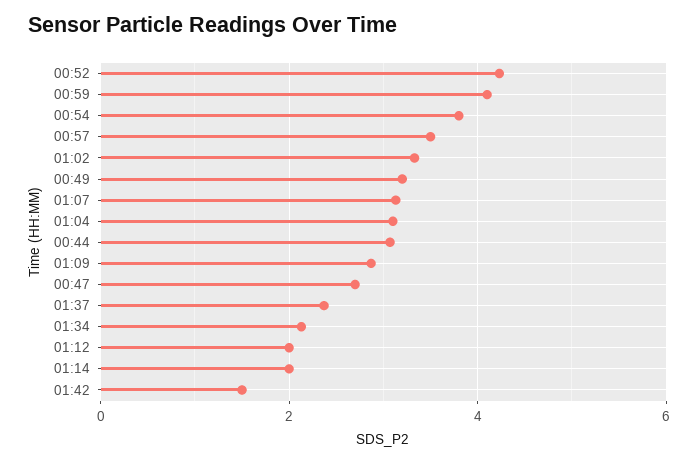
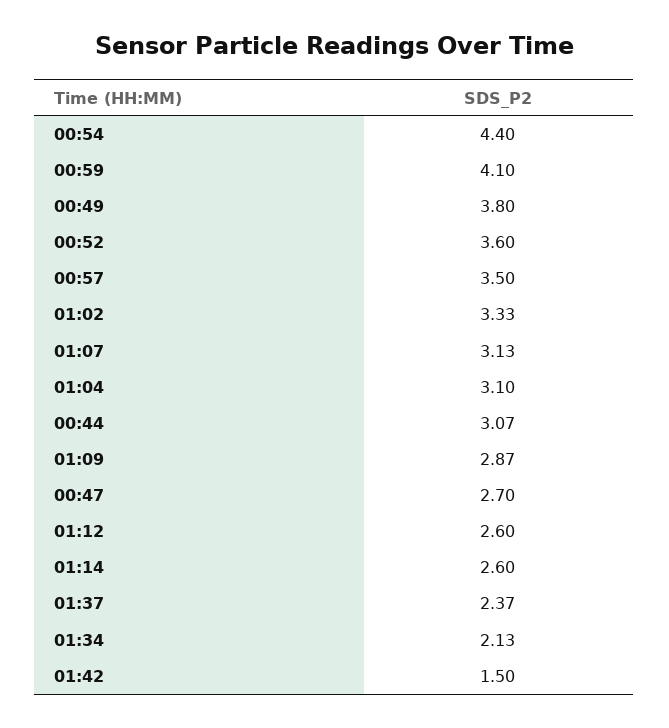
00:52: 4.2 -> 3.6
00:54: 3.8 -> 4.4
00:49: 3.2 -> 3.8
01:12: 2 -> 2.6
01:14: 2 -> 2.6

